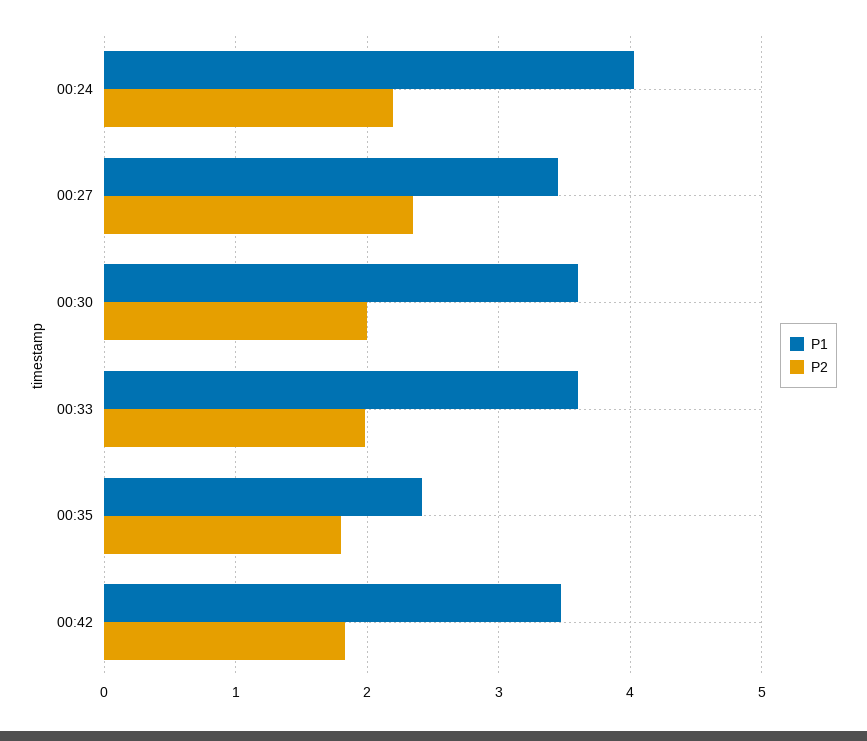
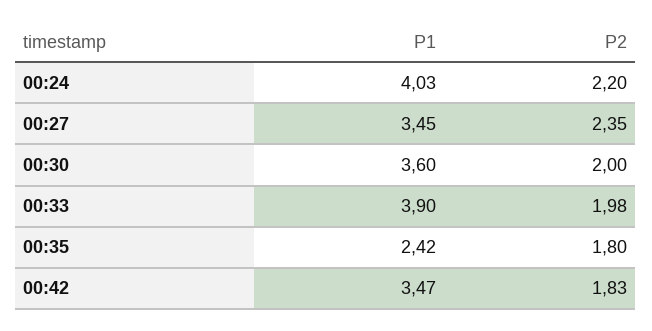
P1, 00:33: 3.6 -> 3.9

